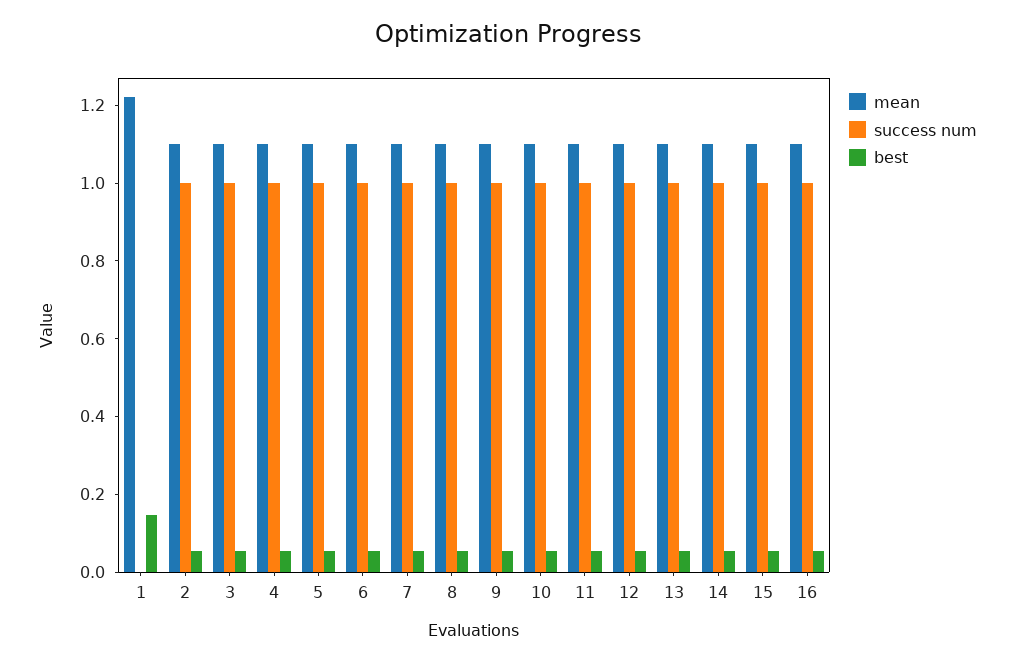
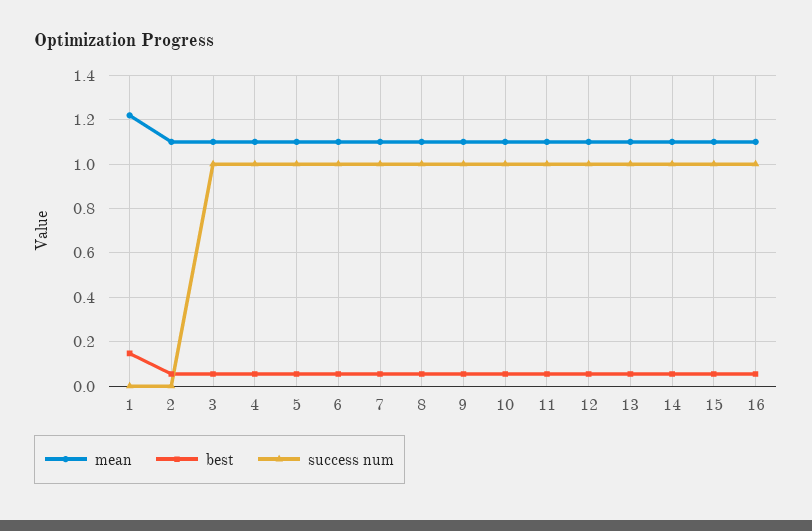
success num, 2: 1 -> 0

